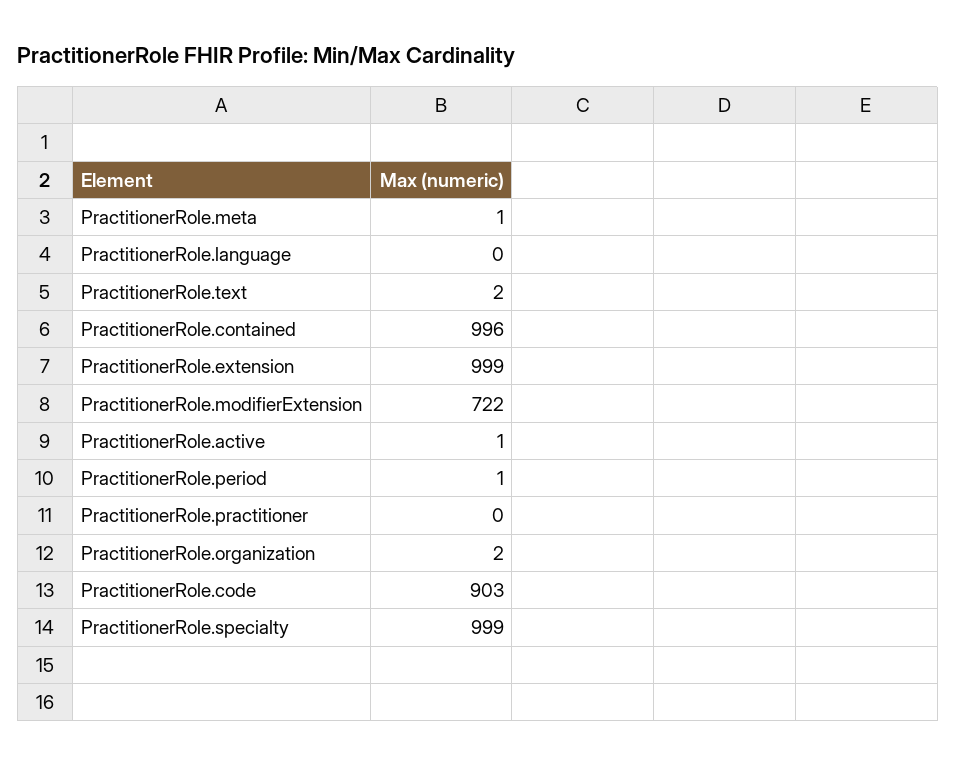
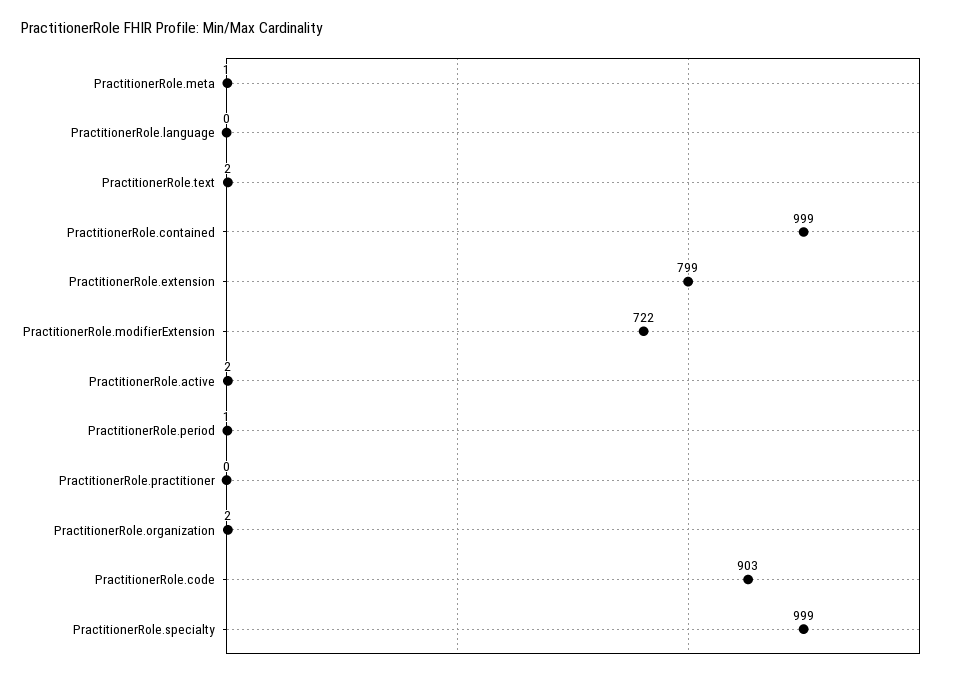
PractitionerRole.contained: 996 -> 999
PractitionerRole.extension: 999 -> 799
PractitionerRole.active: 1 -> 2

